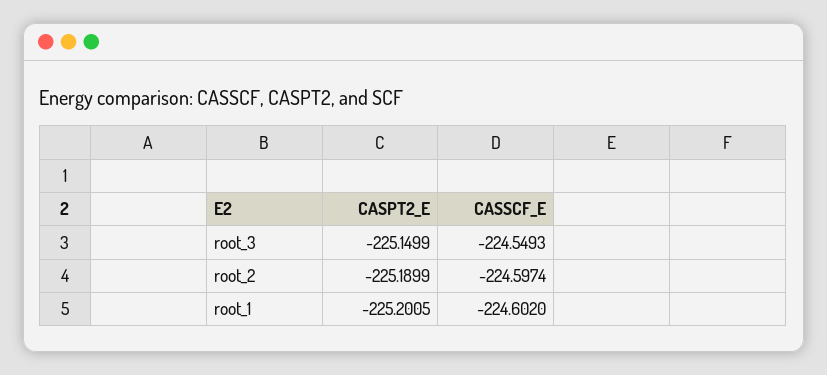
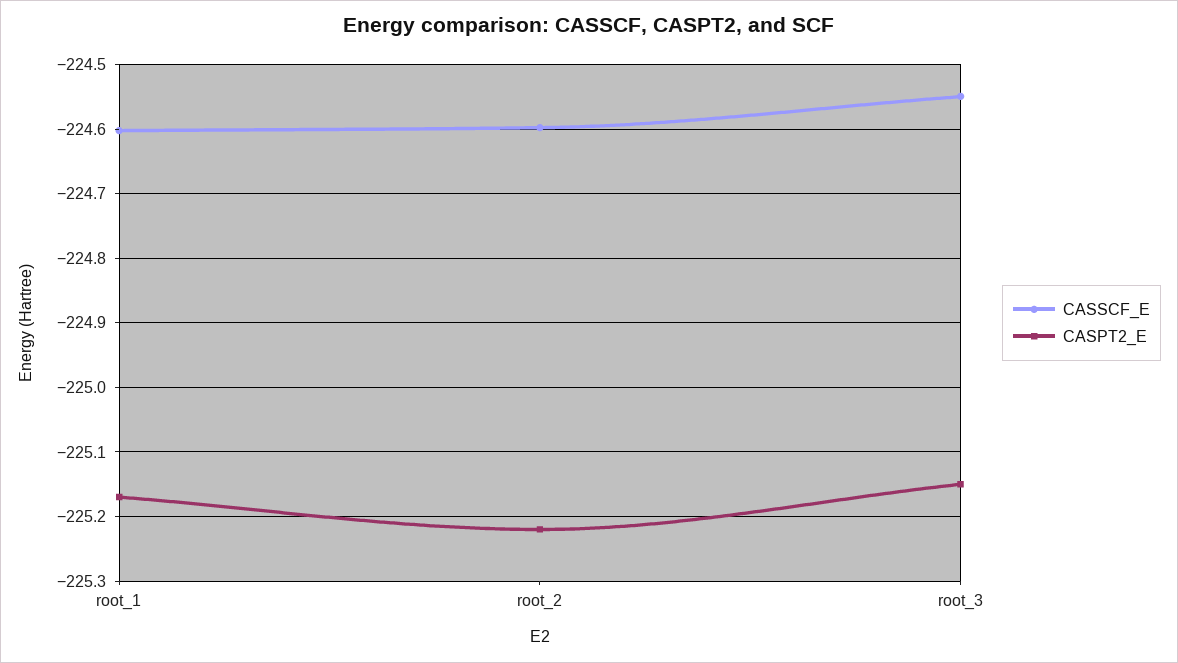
CASPT2_E, root_2: -225.1899 -> -225.22
CASPT2_E, root_1: -225.2005 -> -225.17

